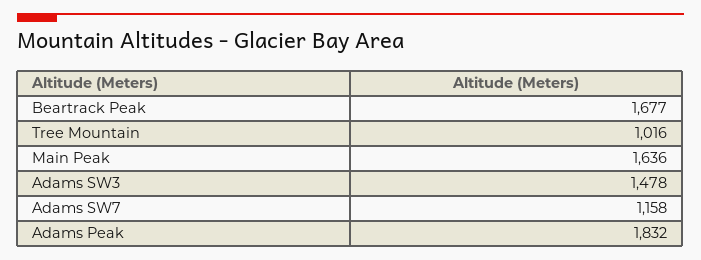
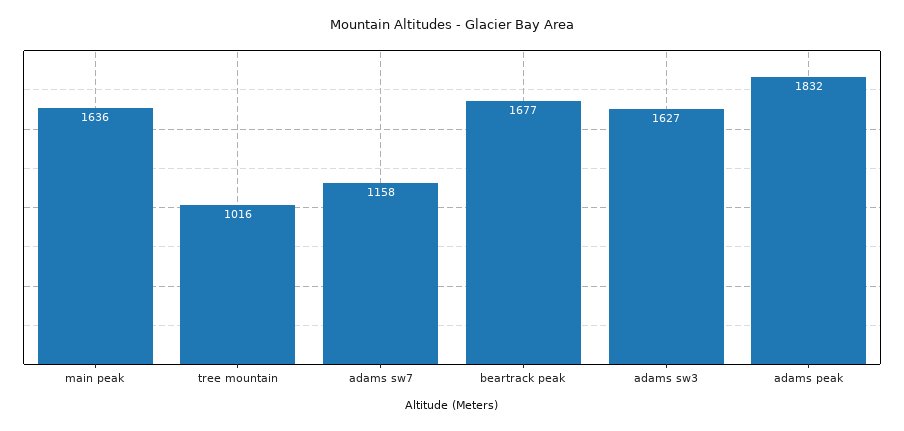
Adams SW3: 1478 -> 1627

